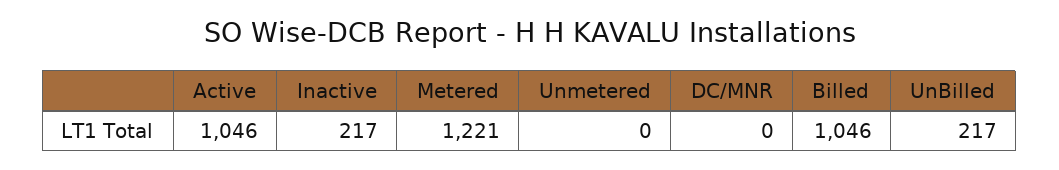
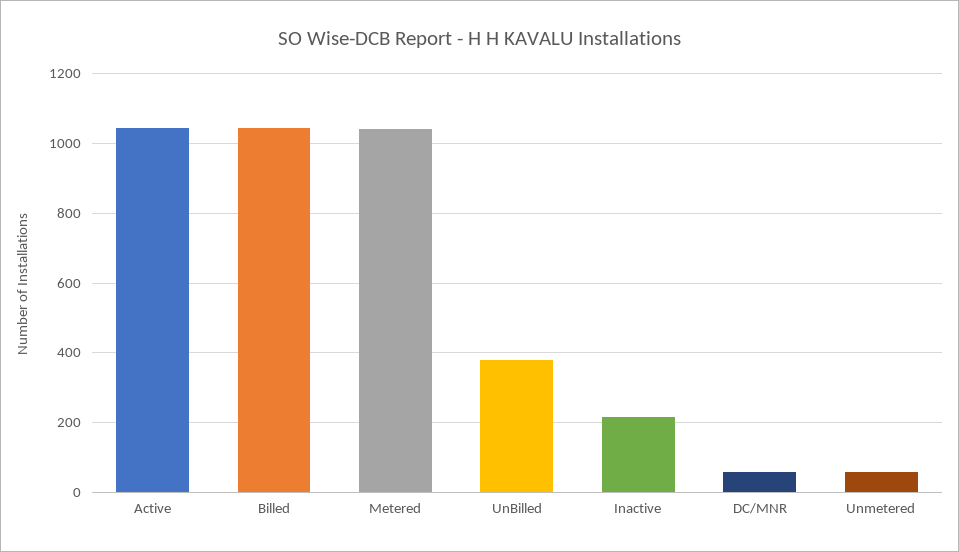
Metered: 1221 -> 1040
Unmetered: 0 -> 60
DC/MNR: 0 -> 60
UnBilled: 217 -> 380

